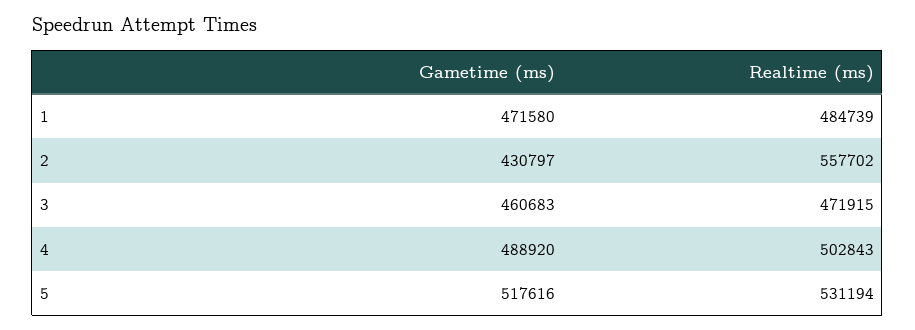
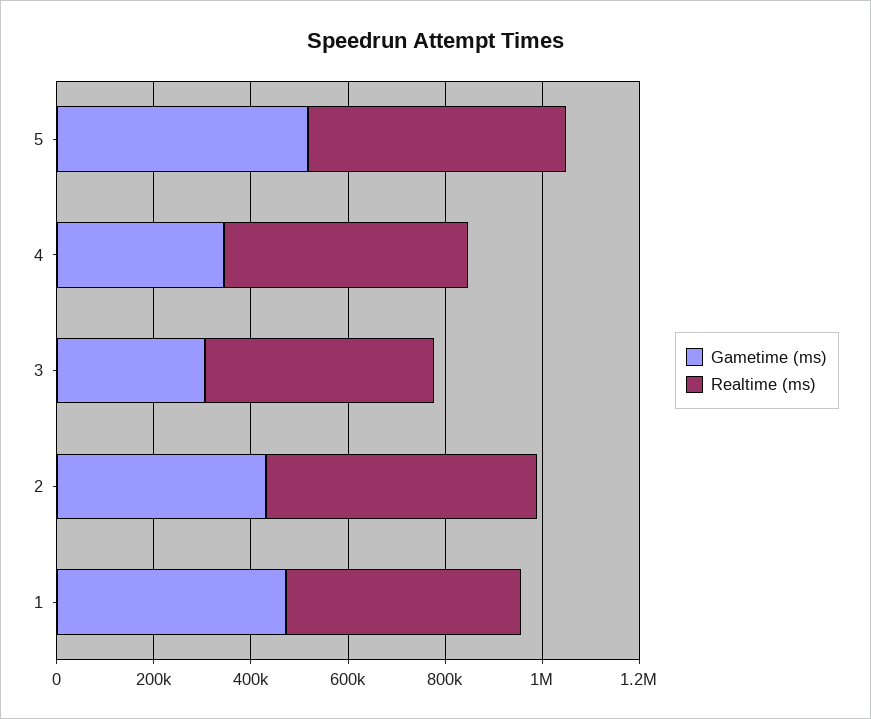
Gametime (ms), 3: 460683 -> 300000
Gametime (ms), 4: 488920 -> 350000

